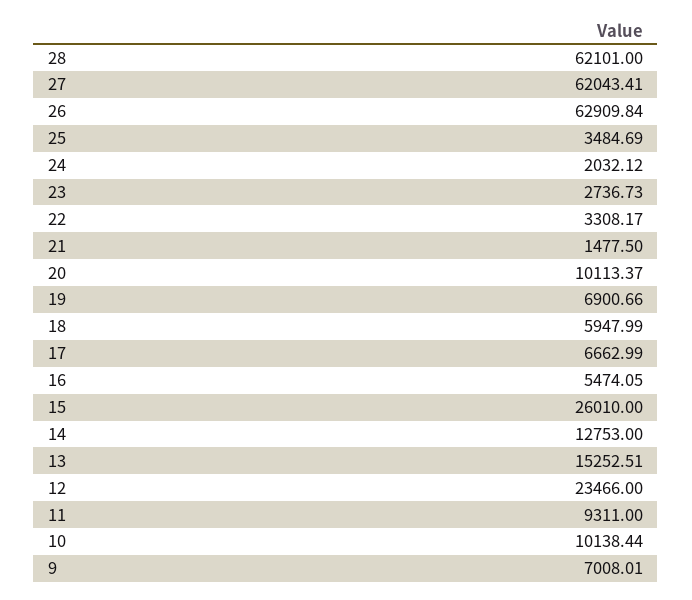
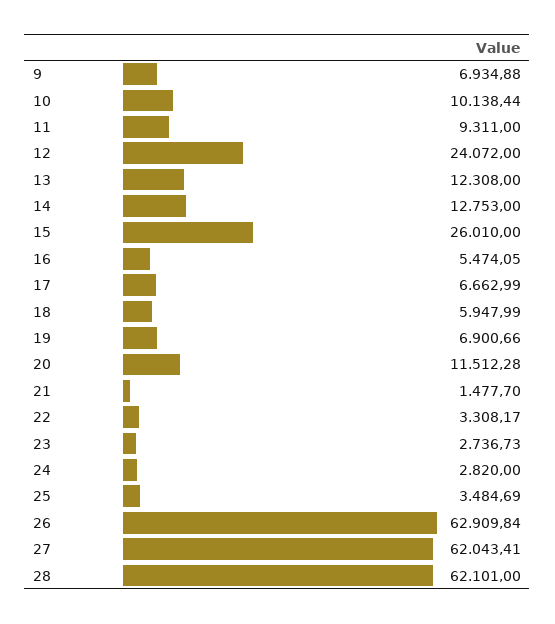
24: 2032.12 -> 2820
21: 1477.5 -> 1477.7
20: 10113.37 -> 11512.28
13: 15252.51 -> 12308
12: 23466 -> 24072
9: 7008.01 -> 6934.88

